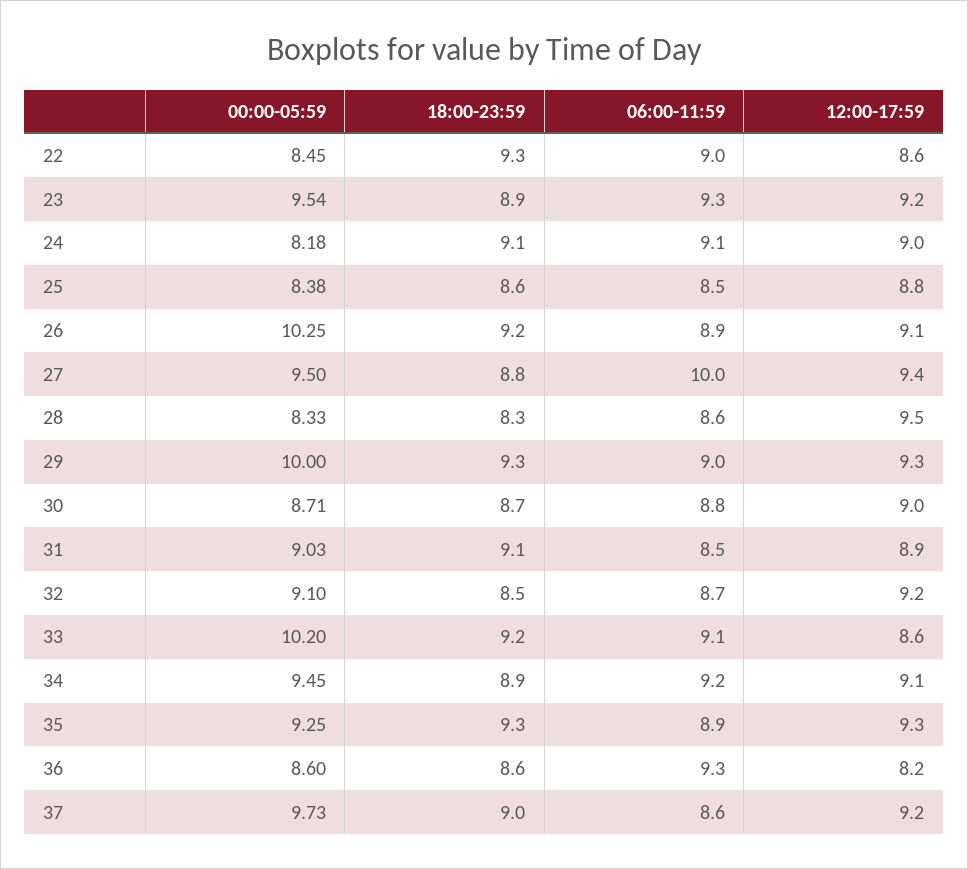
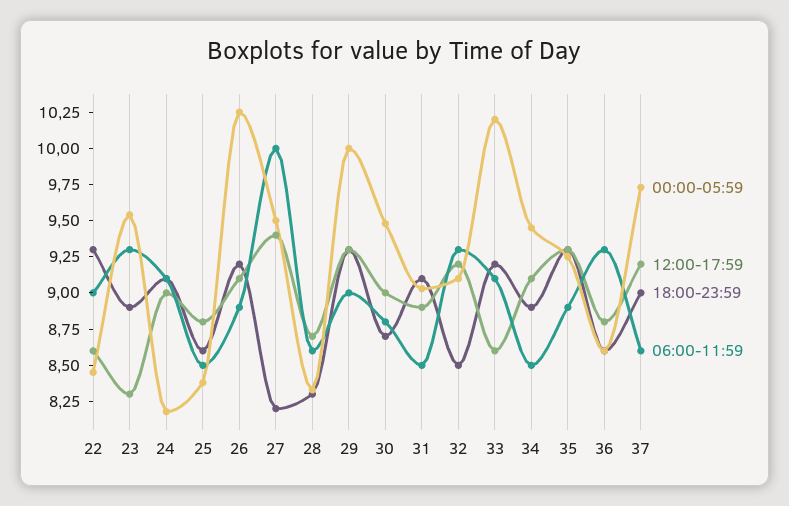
12:00-17:59, 23: 9.2 -> 8.25
18:00-23:59, 27: 8.8 -> 8.25
12:00-17:59, 28: 9.5 -> 8.75
00:00-05:59, 30: 8.71 -> 9.5
06:00-11:59, 32: 8.7 -> 9.25
06:00-11:59, 34: 9.2 -> 8.5
12:00-17:59, 36: 8.2 -> 8.75

